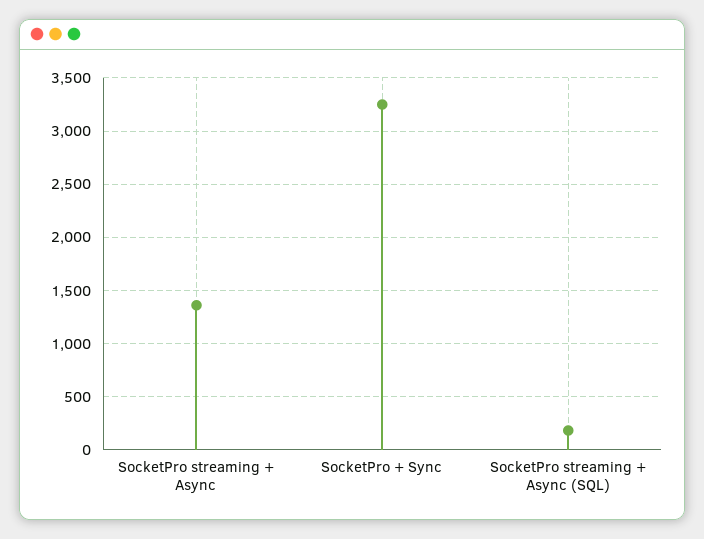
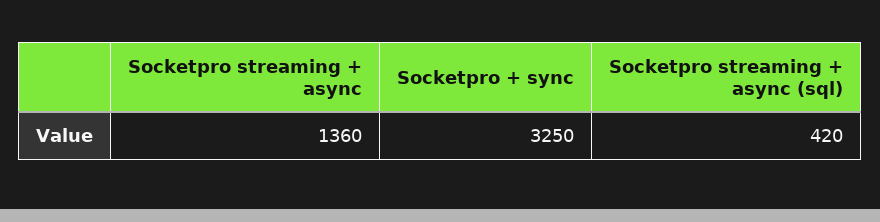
SocketPro streaming + Async (SQL): 200 -> 420

